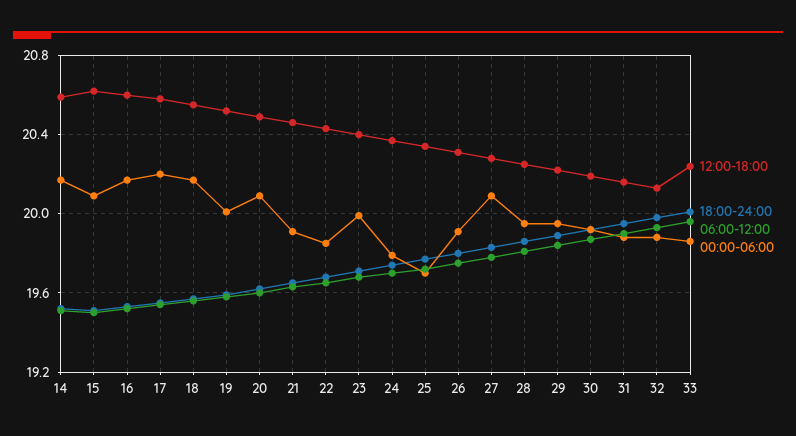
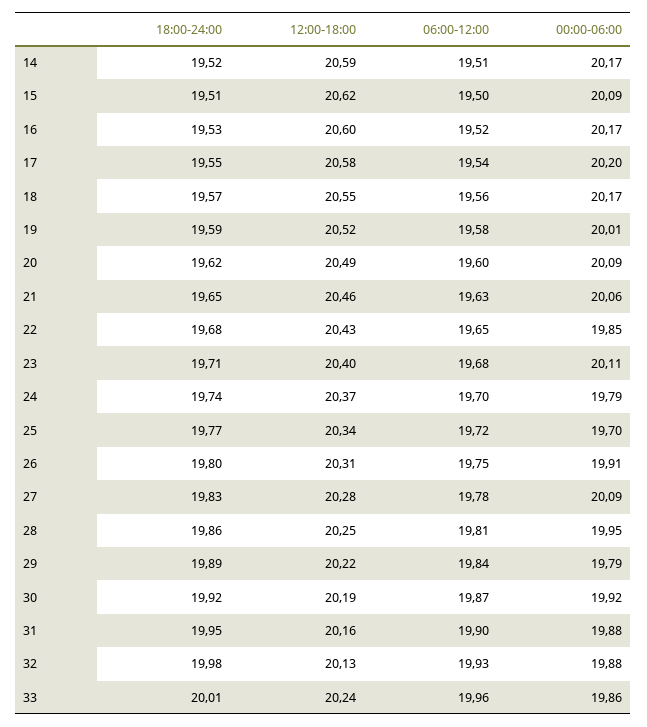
00:00-06:00, 21: 19.9 -> 20.06
00:00-06:00, 23: 20 -> 20.11
00:00-06:00, 29: 19.95 -> 19.79

